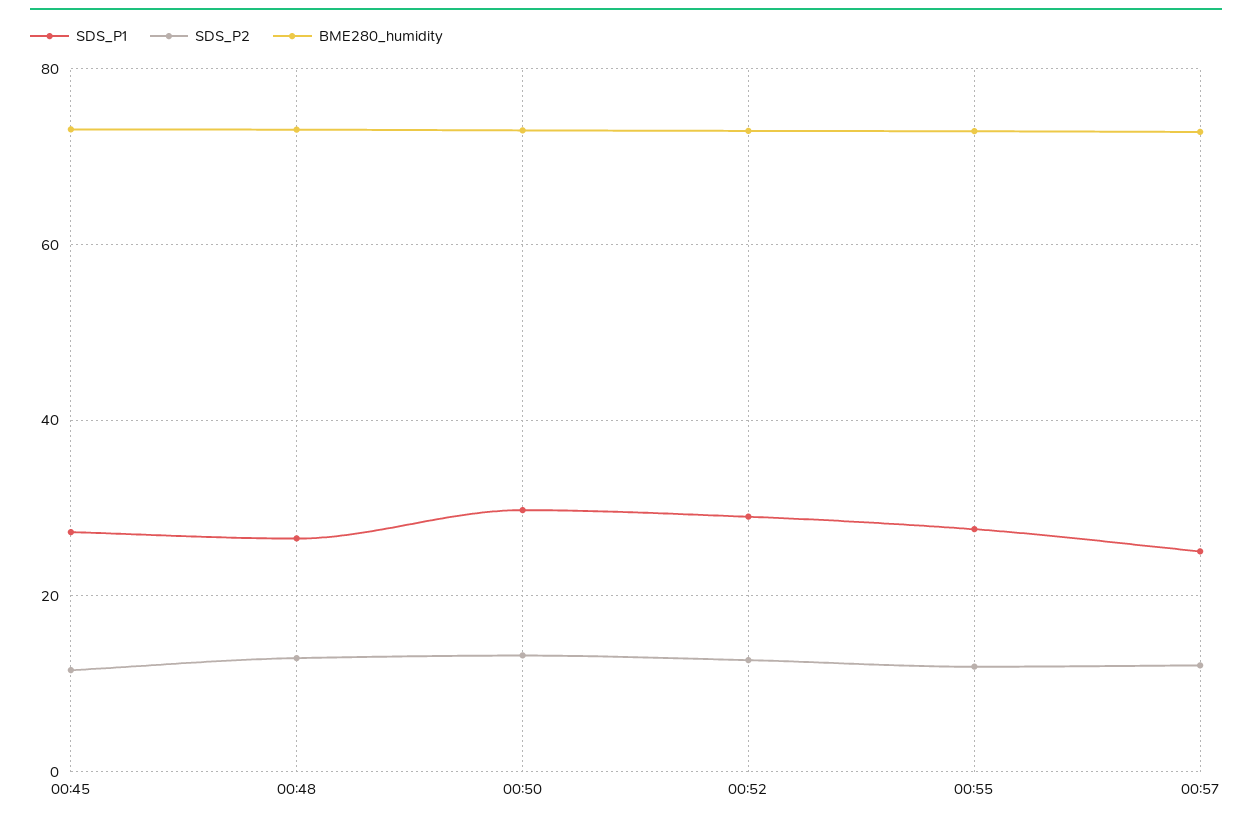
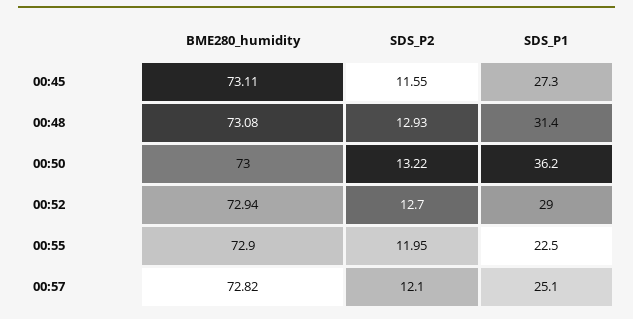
SDS_P1, 00:48: 26 -> 31.4
SDS_P1, 00:50: 30 -> 36.2
SDS_P1, 00:55: 28 -> 22.5

